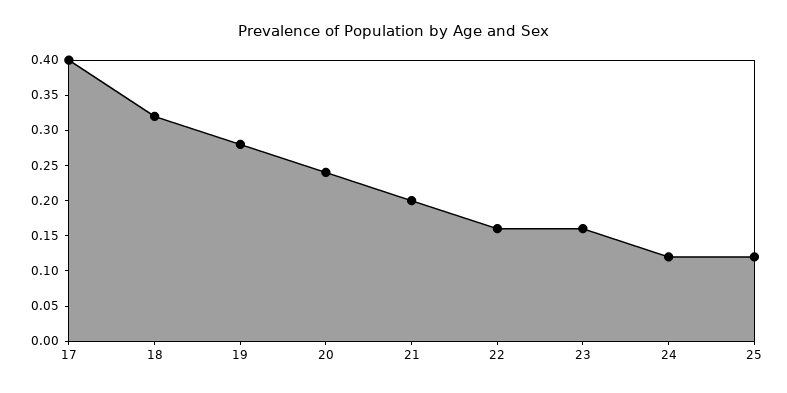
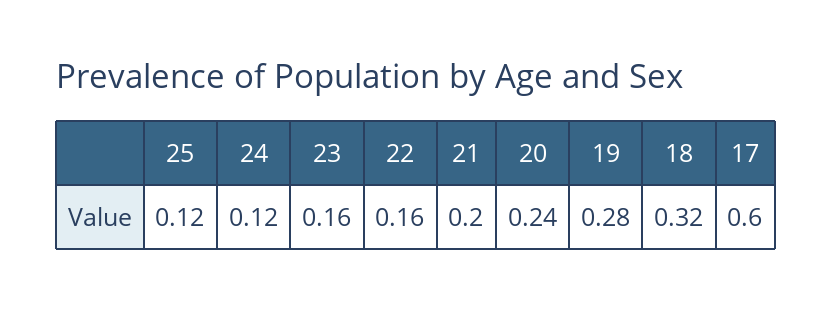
17: 0.4 -> 0.6

